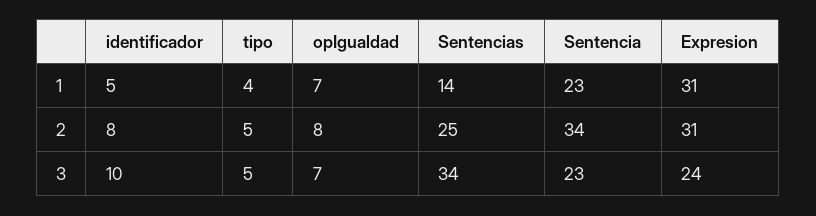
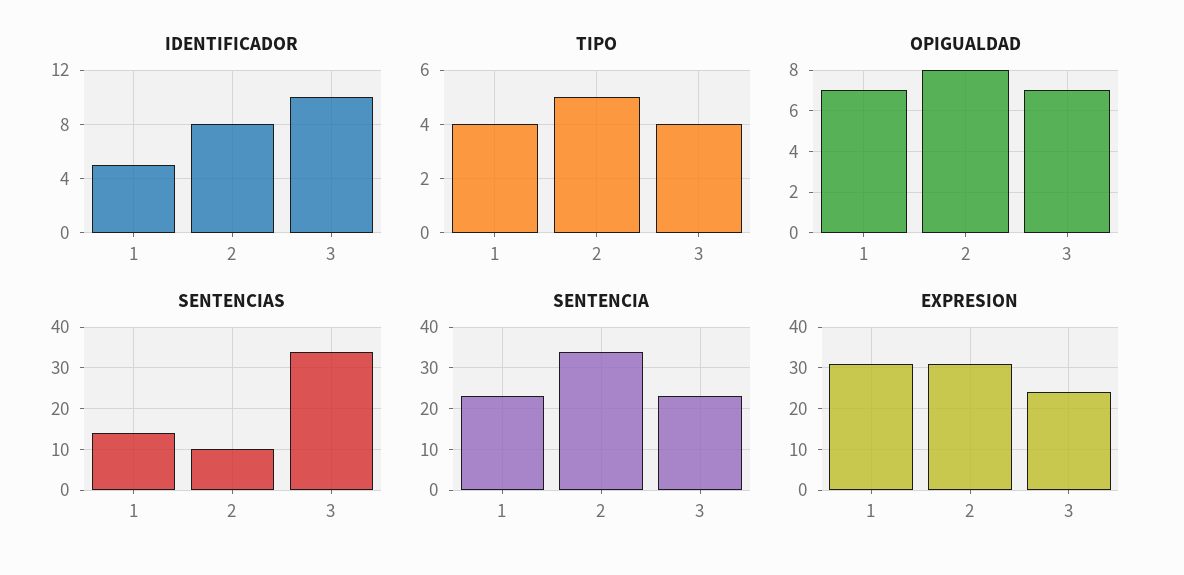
Sentencias, 2: 25 -> 10
tipo, 3: 5 -> 4

